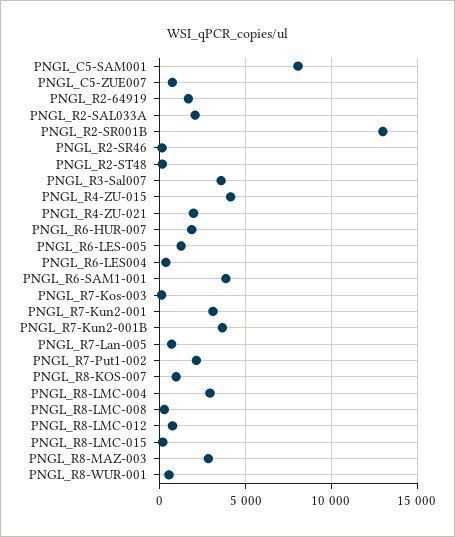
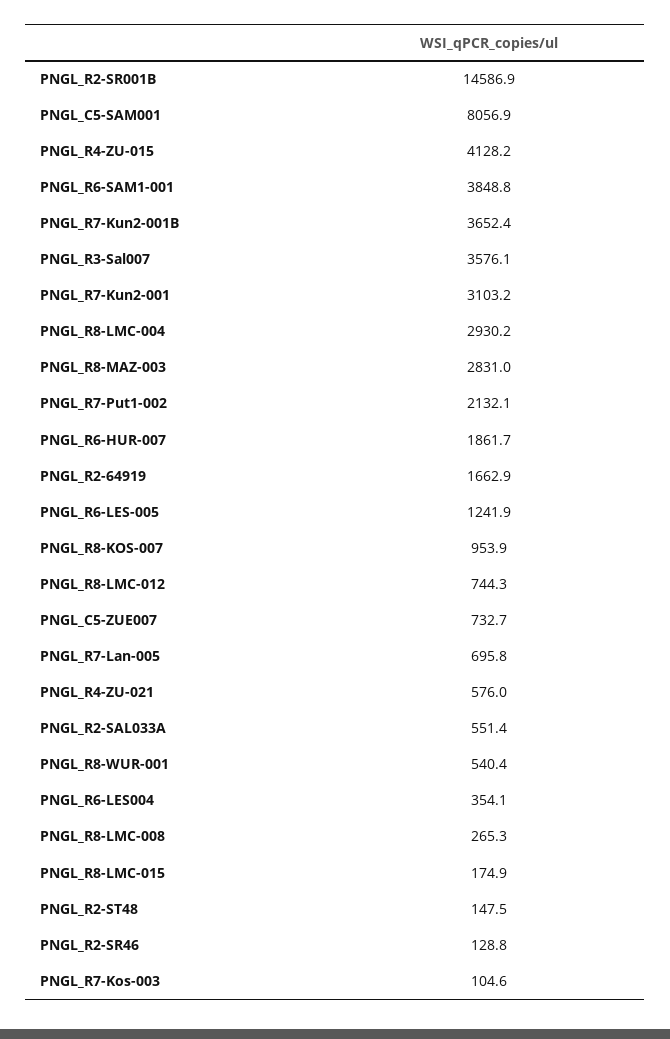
PNGL_R2-SAL033A: 2000 -> 551.4
PNGL_R2-SR001B: 13000 -> 14586.9
PNGL_R4-ZU-021: 2000 -> 576

